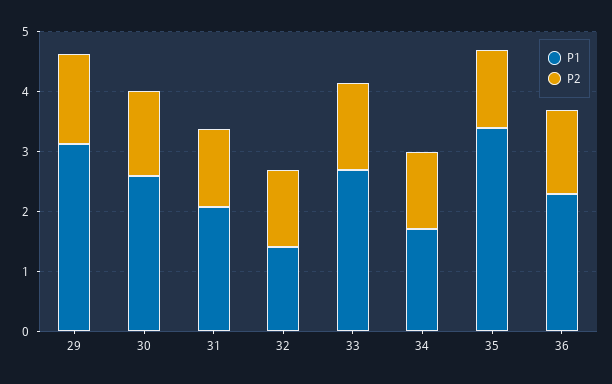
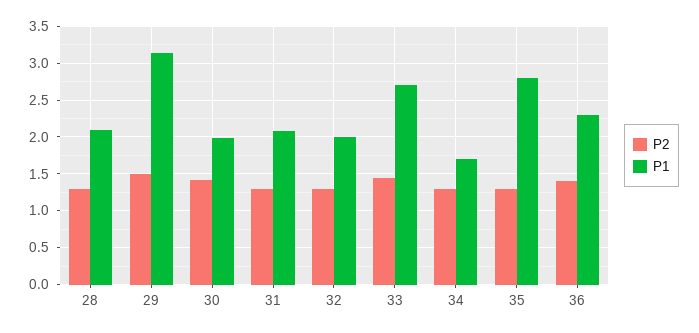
P1, 30: 2.6 -> 2
P1, 32: 1.4 -> 2
P1, 35: 3.4 -> 2.8
P2, 28: none -> 1.3
P1, 28: none -> 2.1

